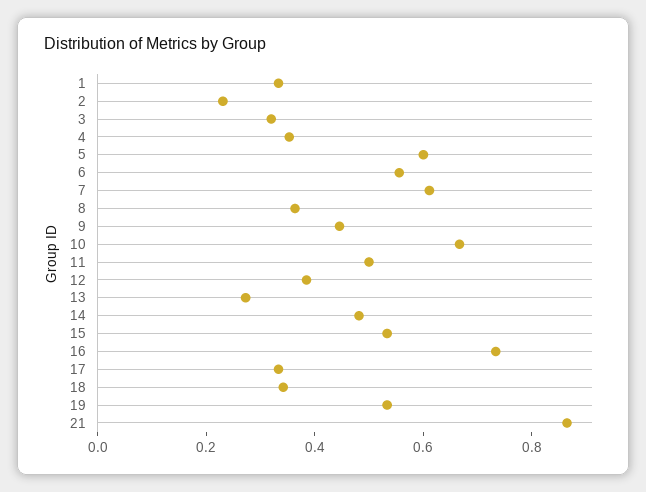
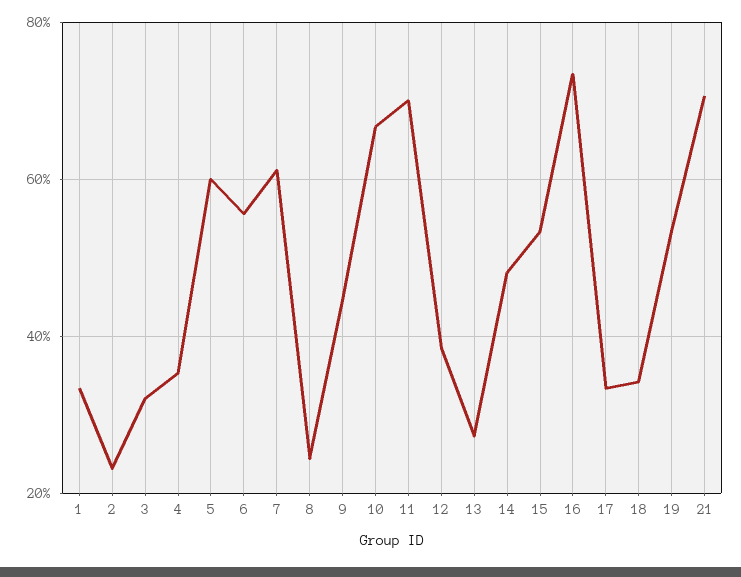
8: 0.35 -> 0.24
11: 0.5 -> 0.7
21: 0.85 -> 0.7

